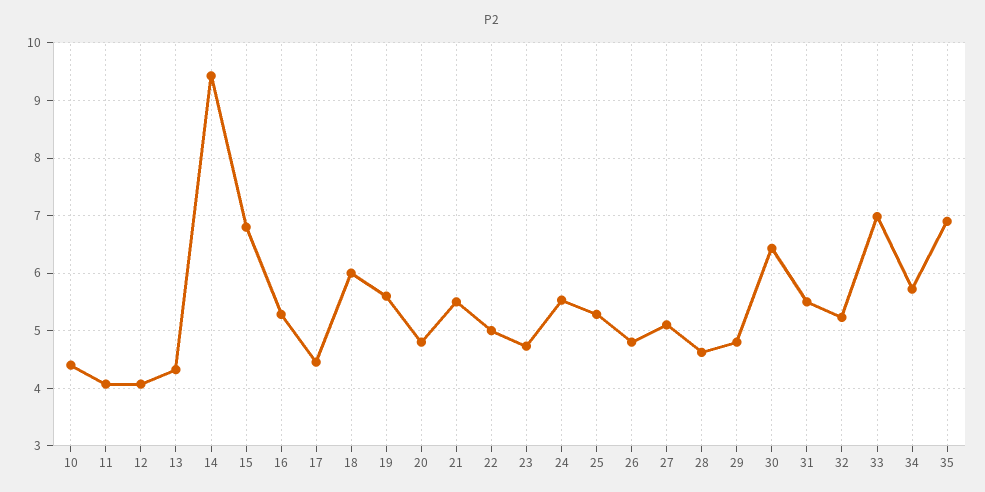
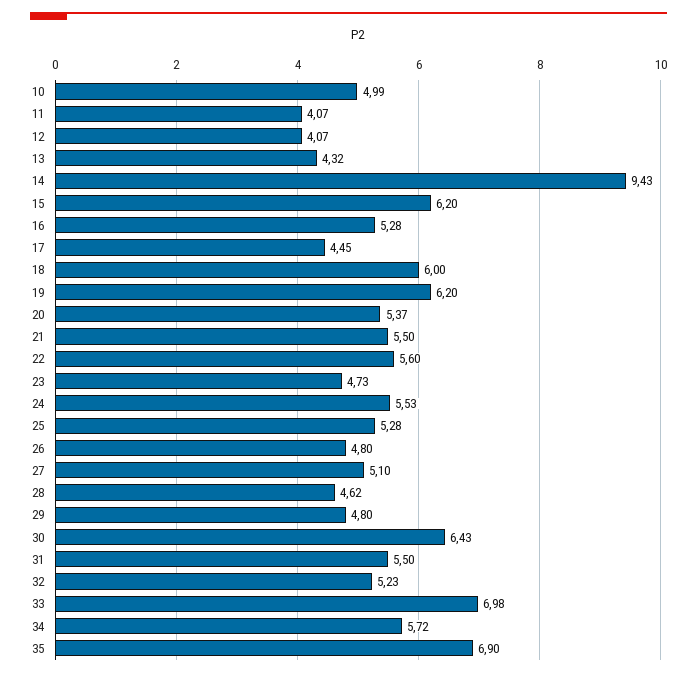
10: 4.4 -> 4.99
15: 6.8 -> 6.2
19: 5.6 -> 6.2
20: 4.8 -> 5.37
22: 5 -> 5.6

